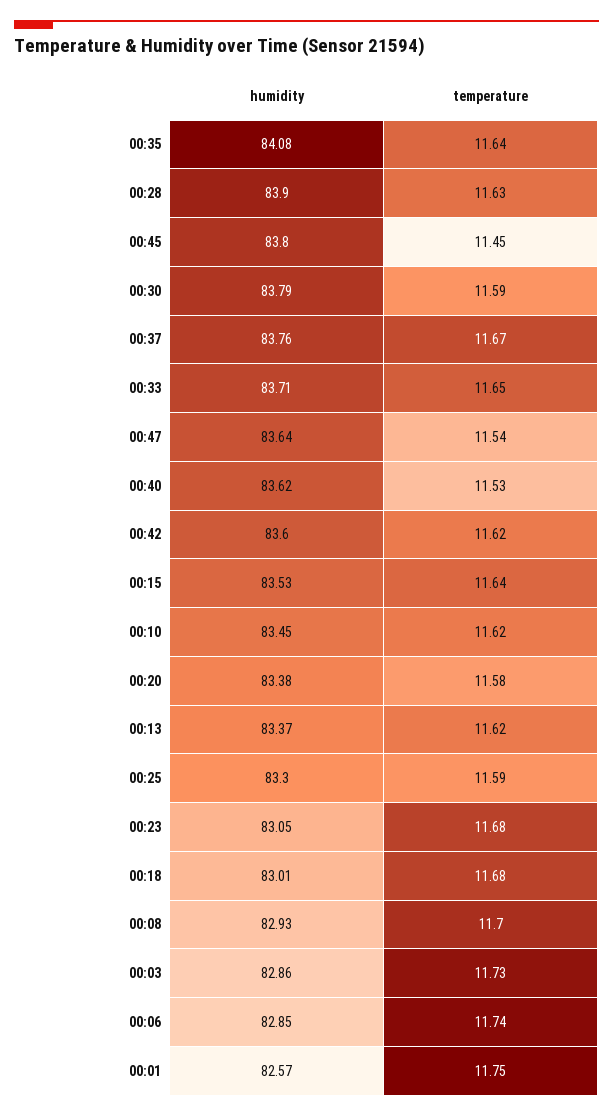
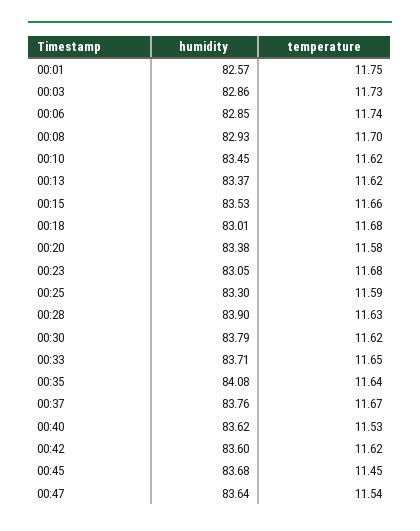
humidity, 00:45: 83.8 -> 83.68
temperature, 00:30: 11.59 -> 11.62
temperature, 00:15: 11.64 -> 11.66

